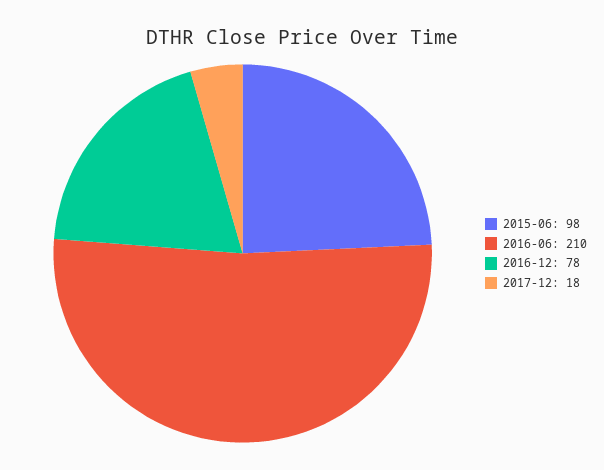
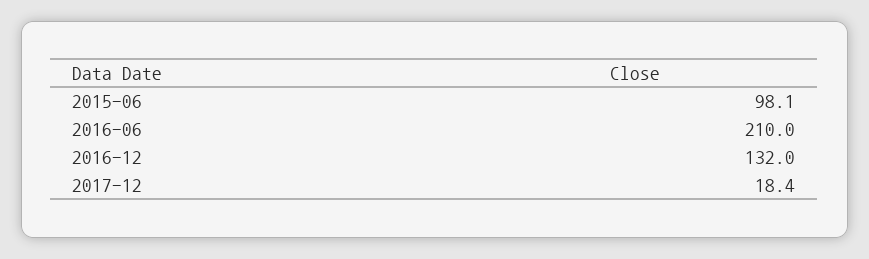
2016-12: 78 -> 132

